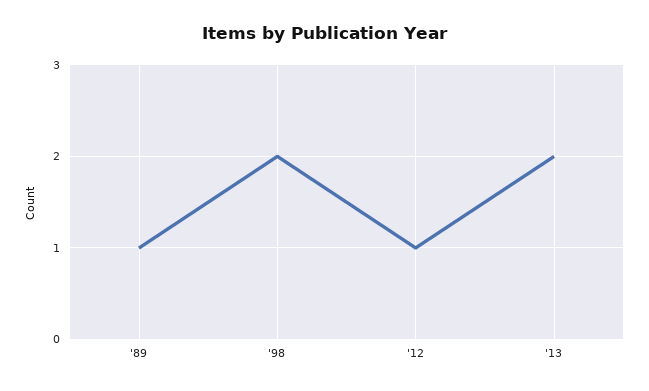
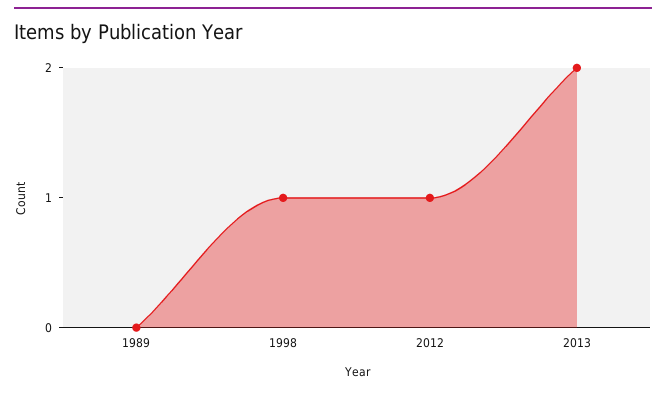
'89: 1 -> 0
'98: 2 -> 1

